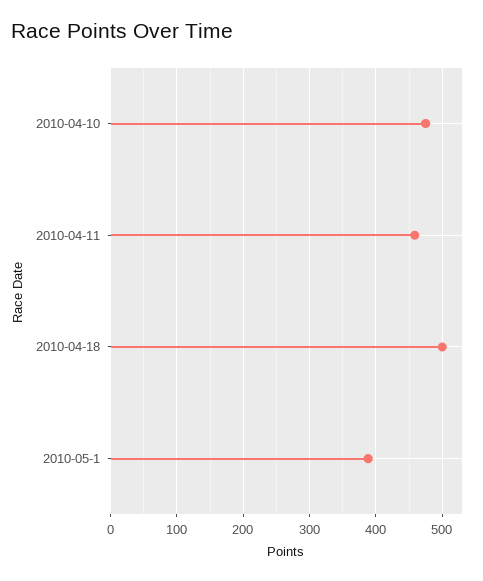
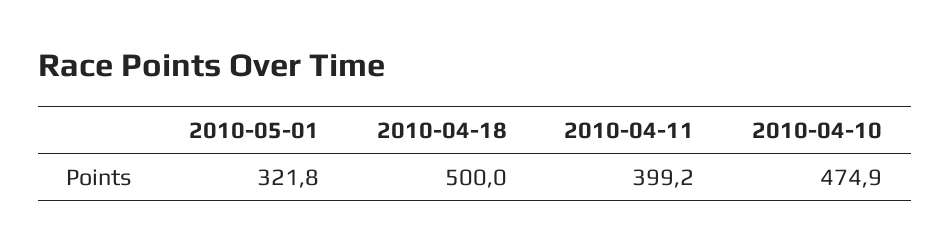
2010-04-11: 460 -> 399.2
2010-05-1: 390 -> 321.8

